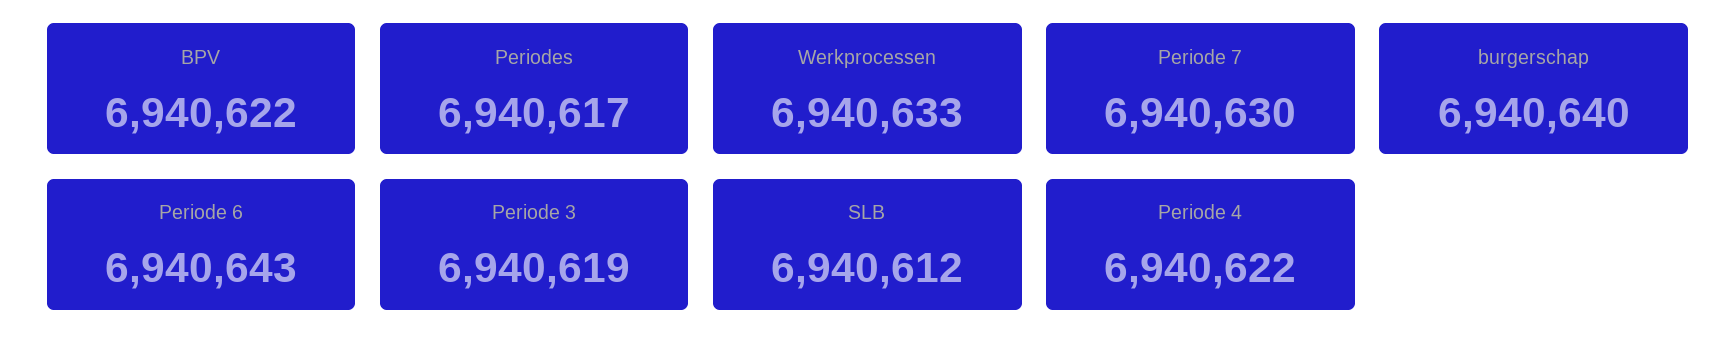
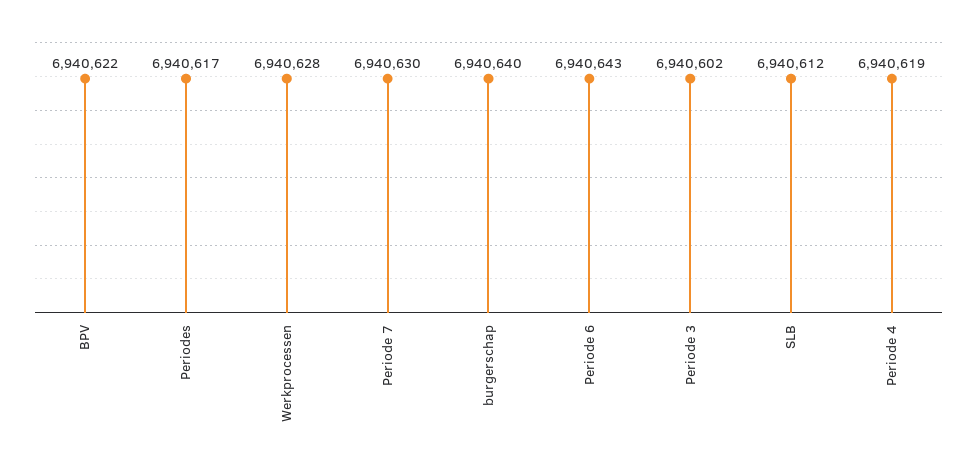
Werkprocessen: 6940633 -> 6940628
Periode 3: 6940619 -> 6940602
Periode 4: 6940622 -> 6940619

